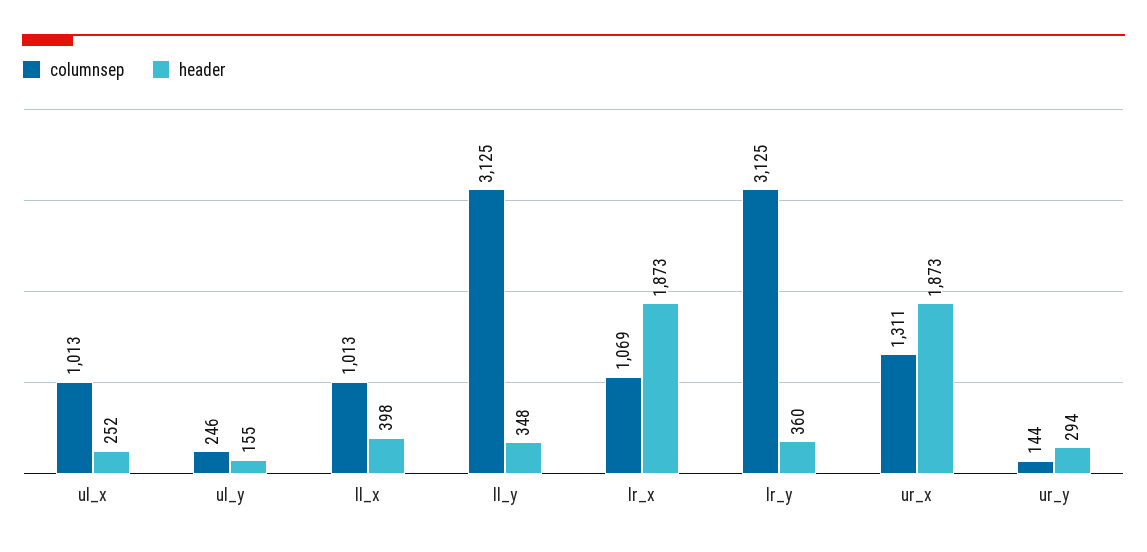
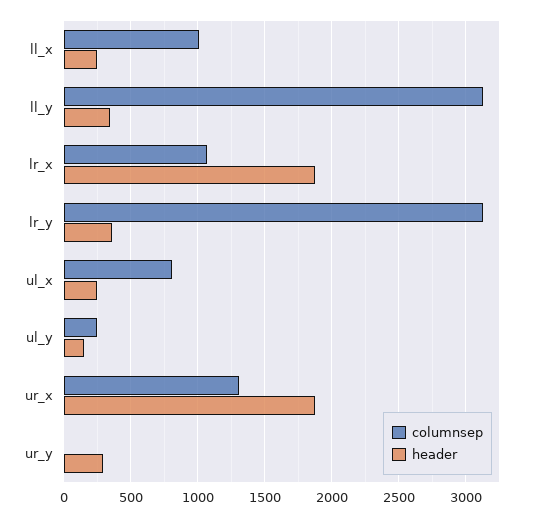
columnsep, ul_x: 1013 -> 800
header, ll_x: 398 -> 250
columnsep, ur_y: 144 -> 0

